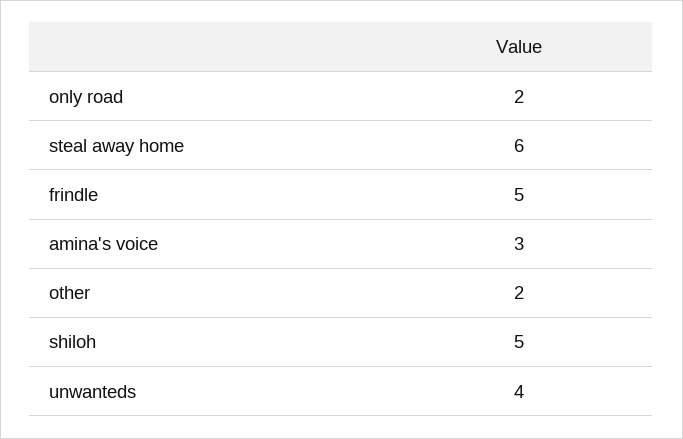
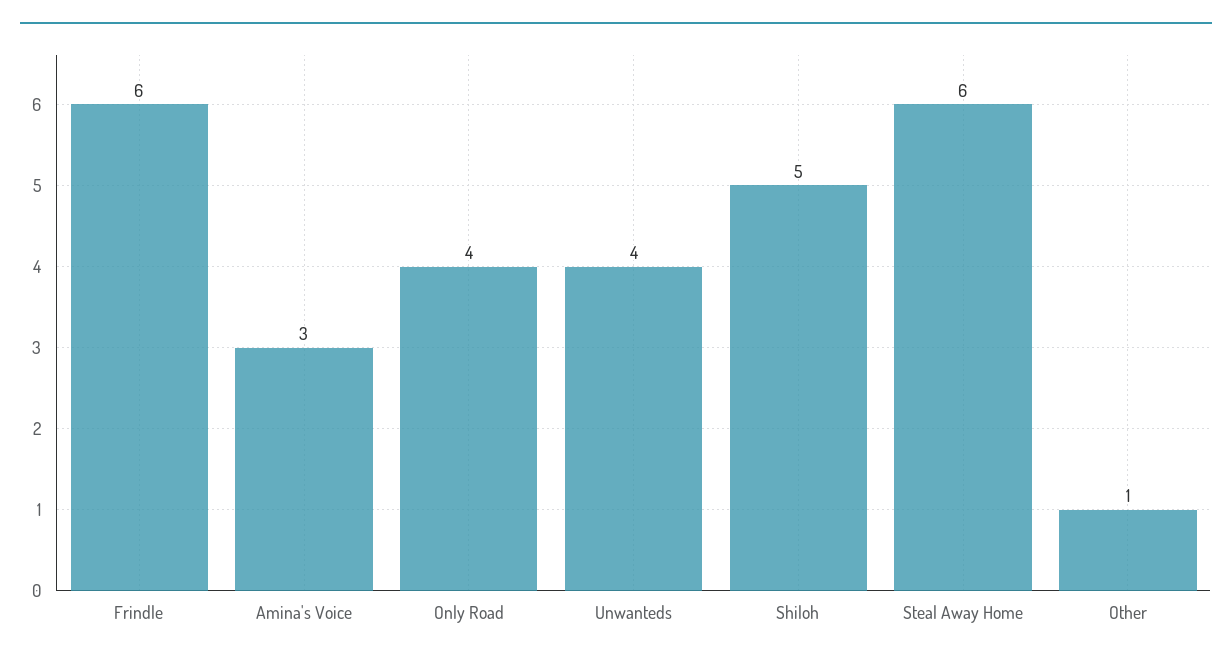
only road: 2 -> 4
frindle: 5 -> 6
other: 2 -> 1

